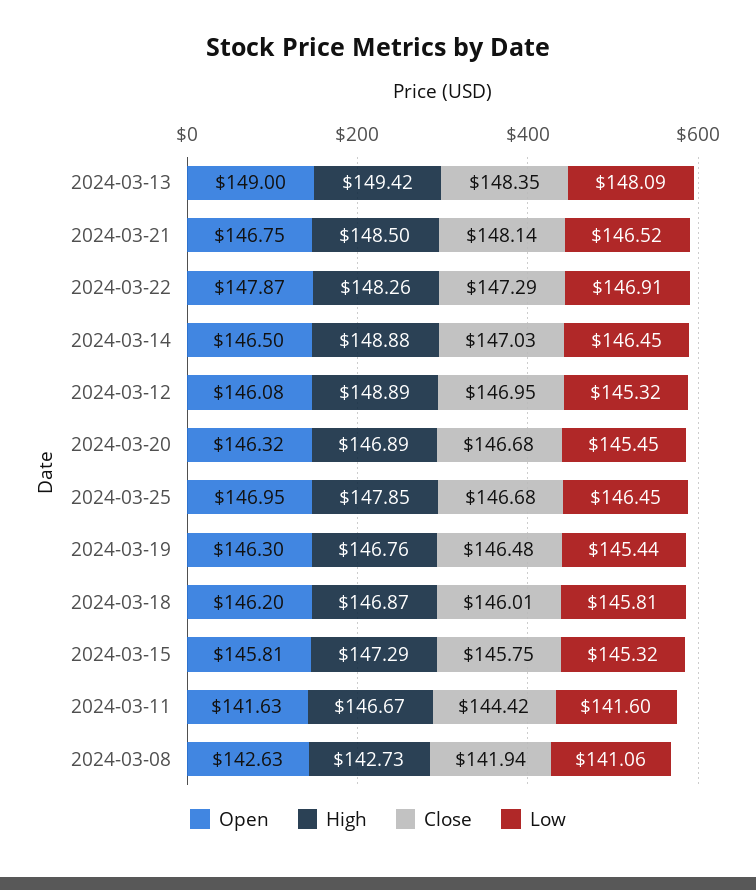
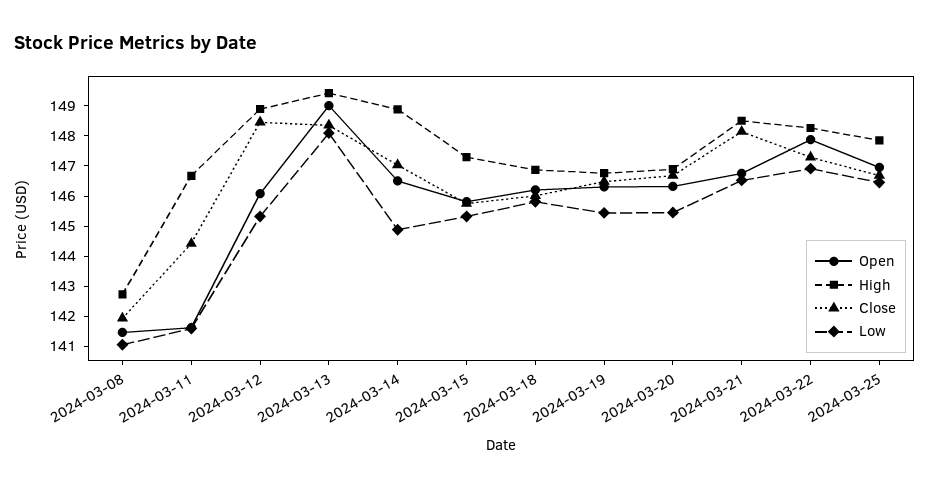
Low, 2024-03-14: 146.45 -> 145
Close, 2024-03-12: 146.95 -> 148.5
Open, 2024-03-08: 142.63 -> 141.5

